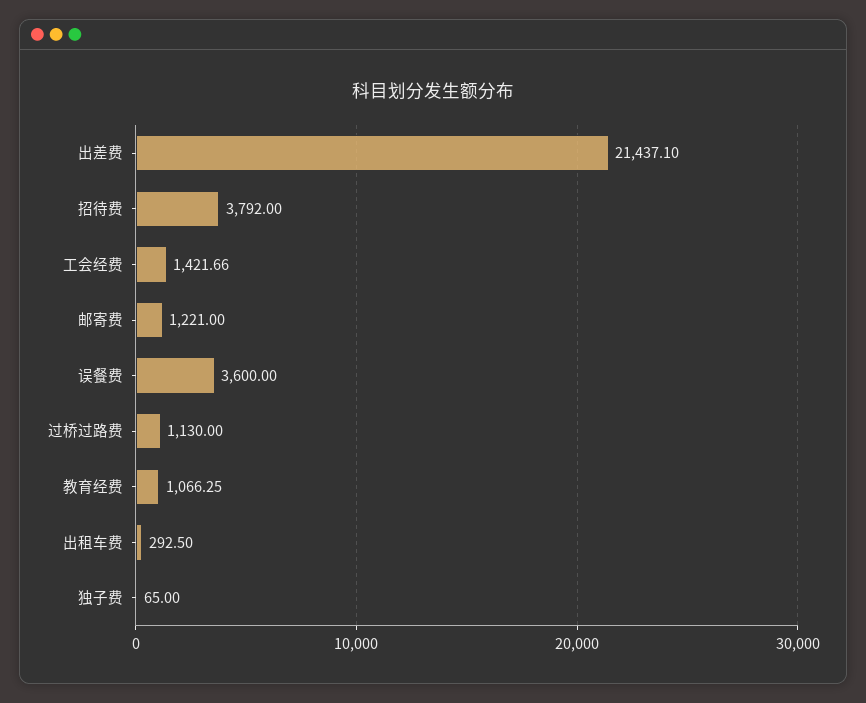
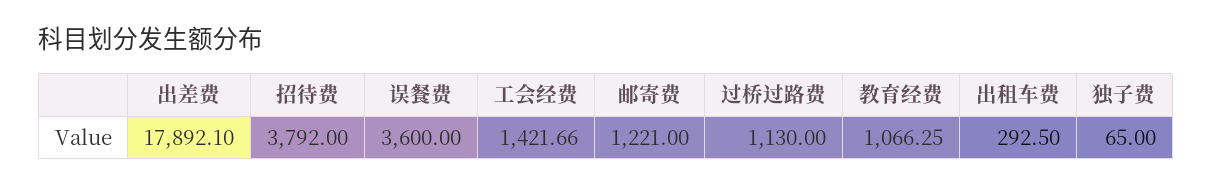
出差费: 21437.1 -> 17892.1

